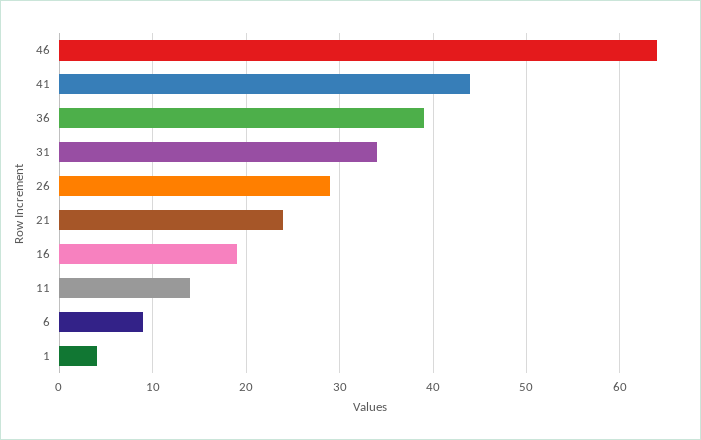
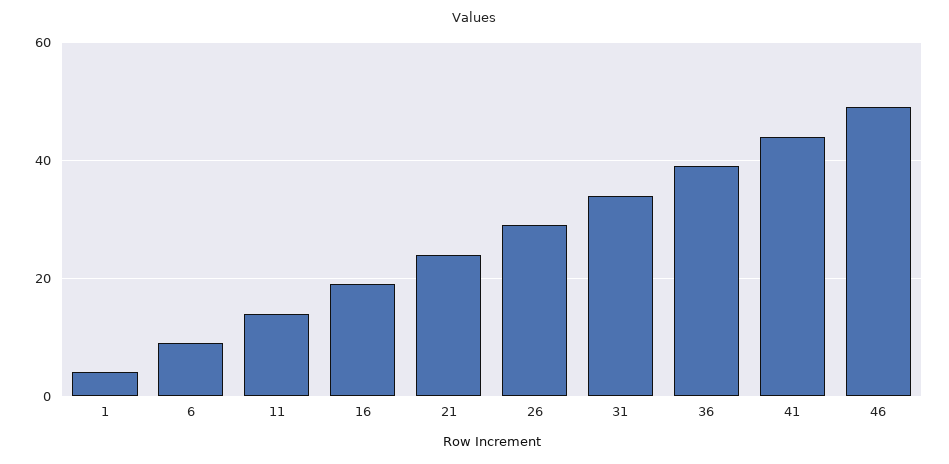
46: 64 -> 50

